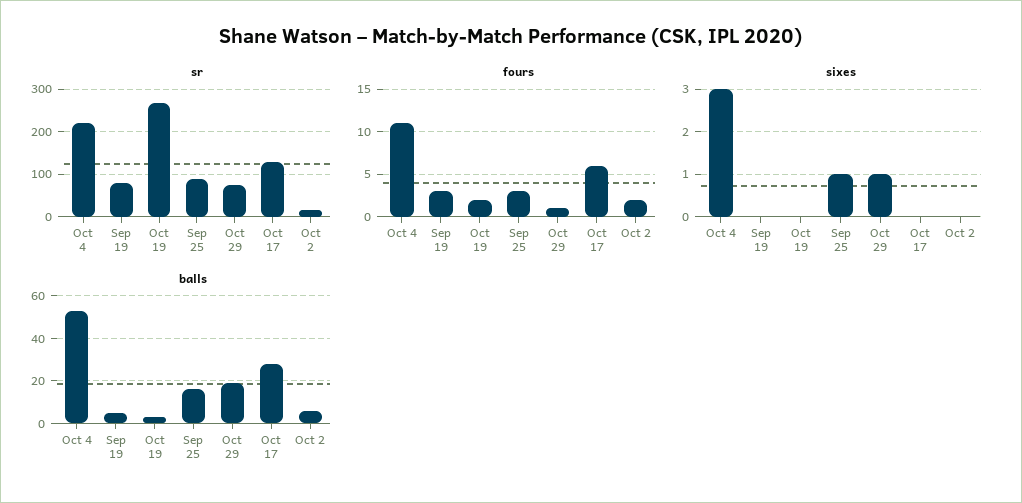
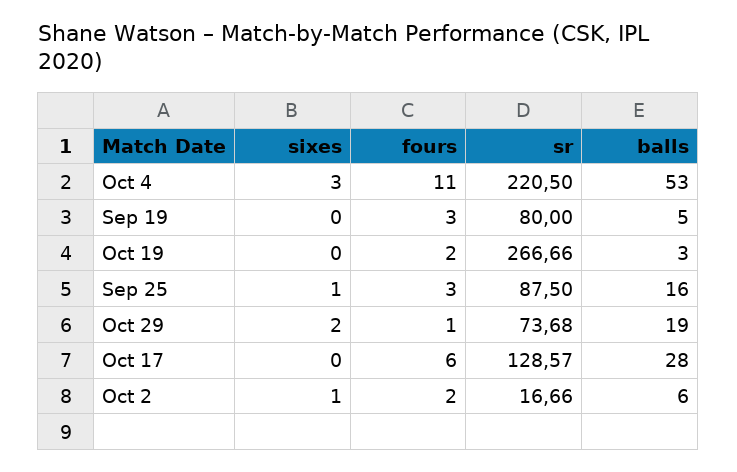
sixes, Oct 29: 1 -> 2
sixes, Oct 2: 0 -> 1

